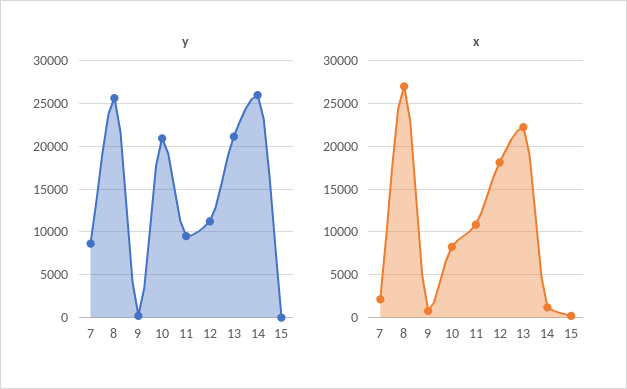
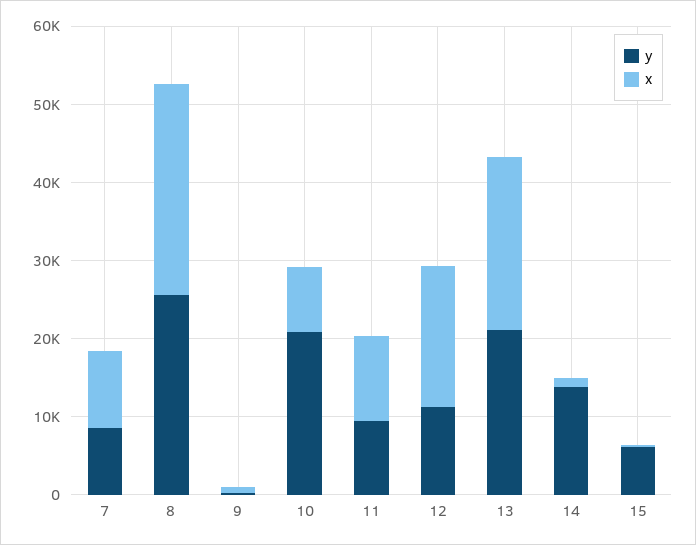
y, 14: 26000 -> 14000
y, 15: 0 -> 6000
x, 7: 2000 -> 10000

